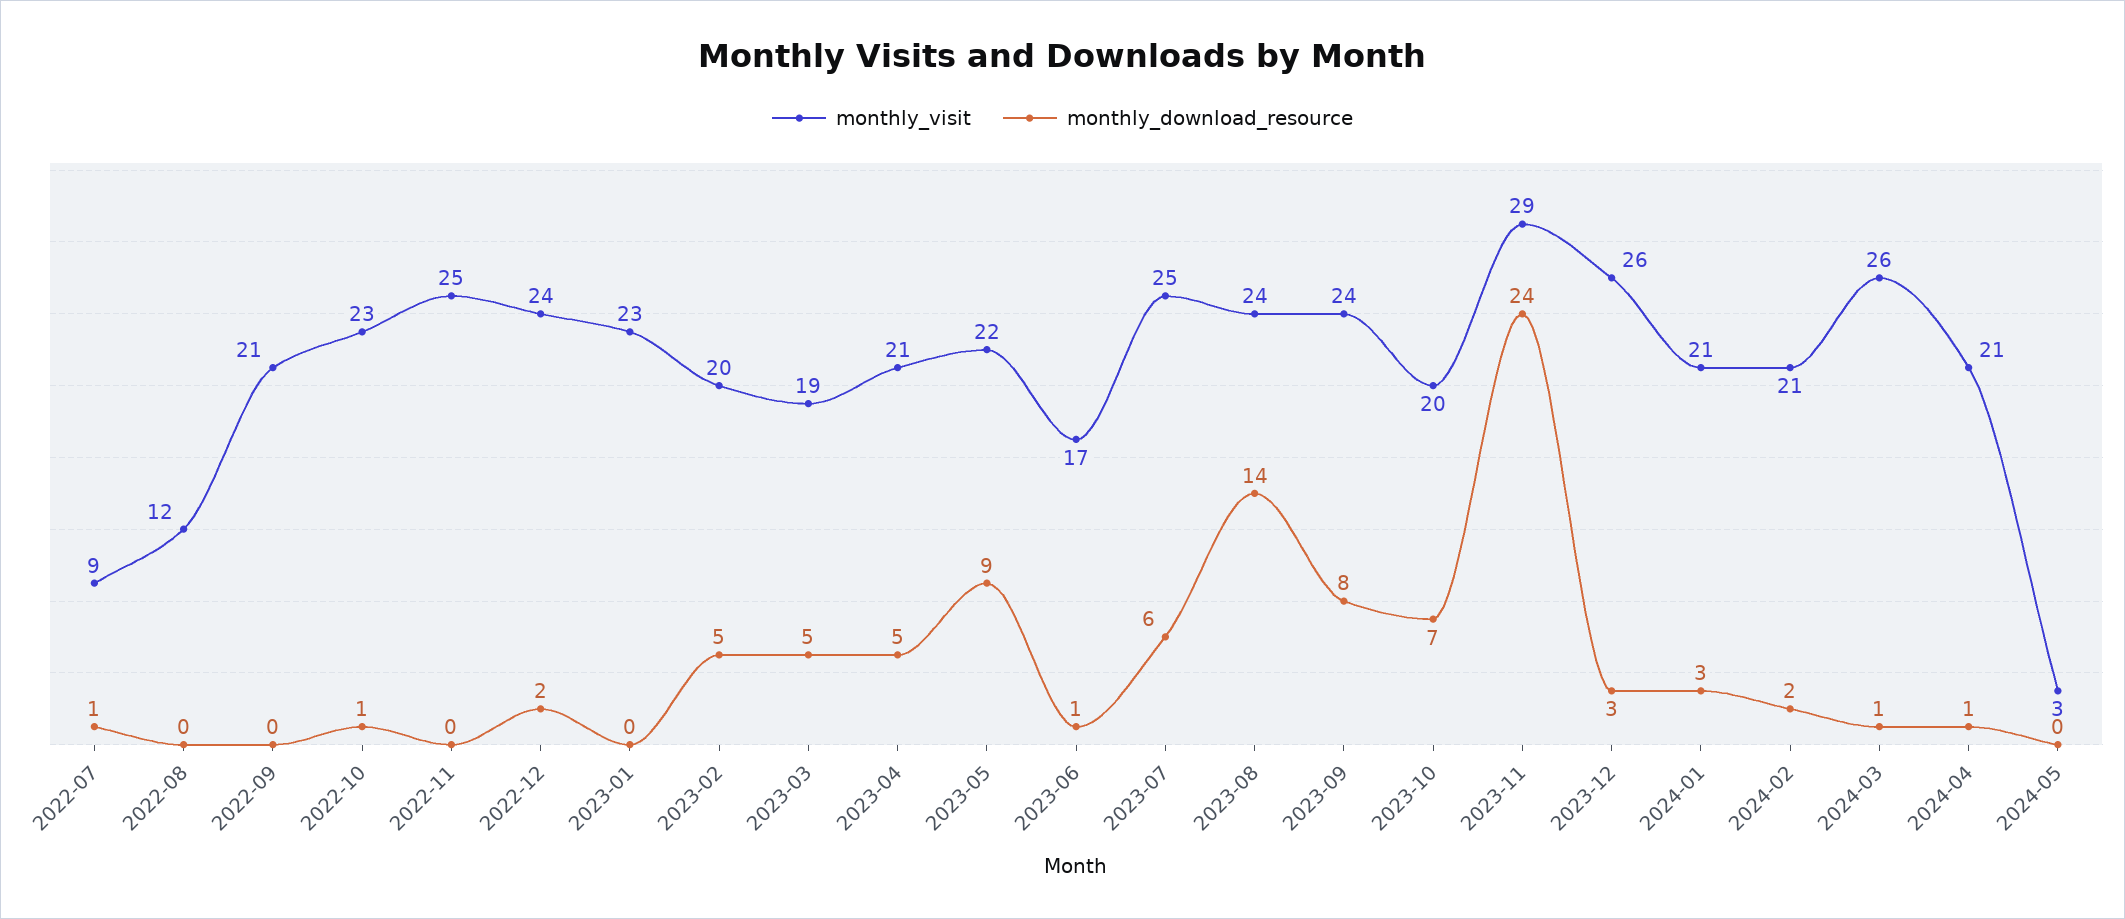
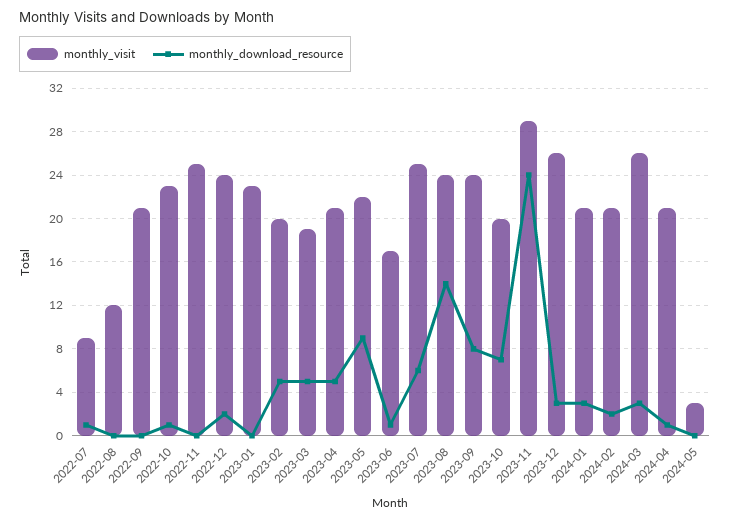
monthly_download_resource, 2024-03: 1 -> 3

